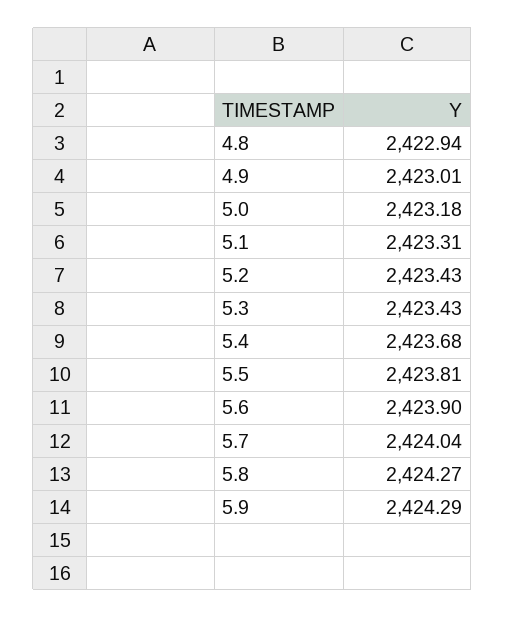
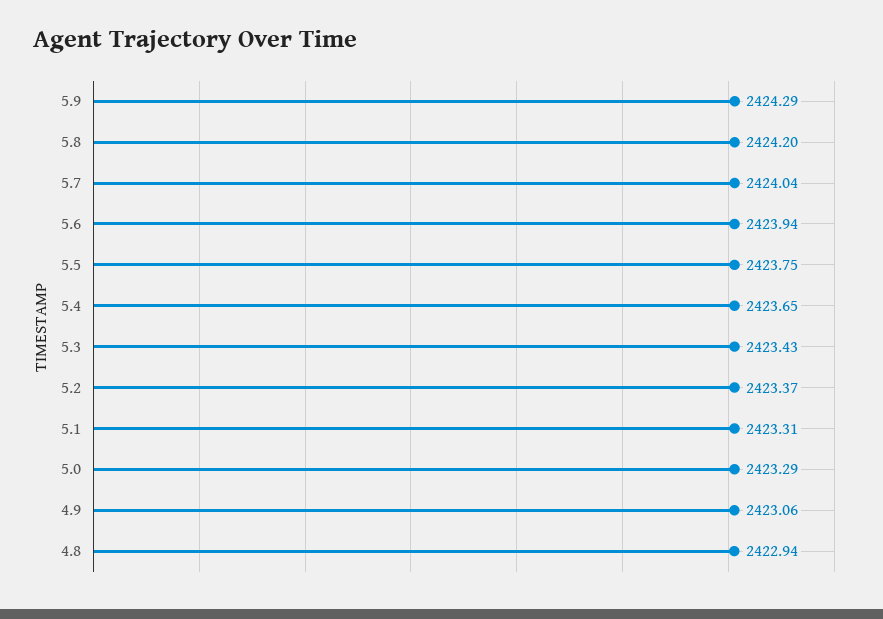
4.9: 2423.01 -> 2423.06
5.0: 2423.18 -> 2423.29
5.2: 2423.43 -> 2423.37
5.4: 2423.68 -> 2423.65
5.5: 2423.81 -> 2423.75
5.6: 2423.9 -> 2423.94
5.8: 2424.27 -> 2424.2

